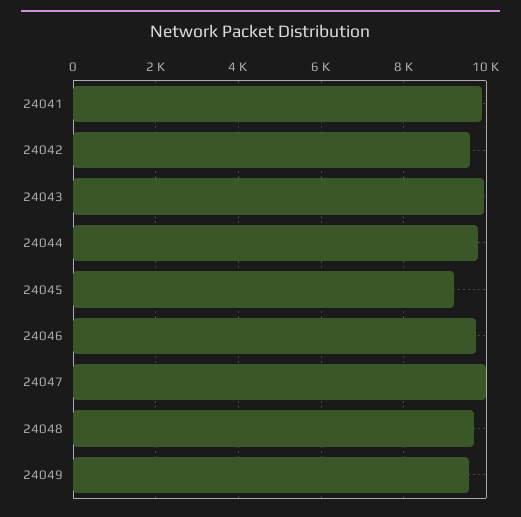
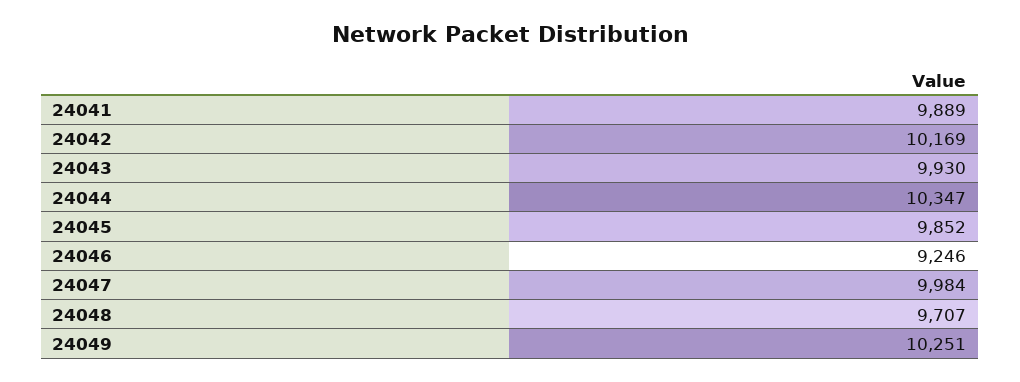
24042: 9600 -> 10169
24044: 9800 -> 10347
24045: 9200 -> 9852
24046: 9800 -> 9246
24049: 9600 -> 10251

